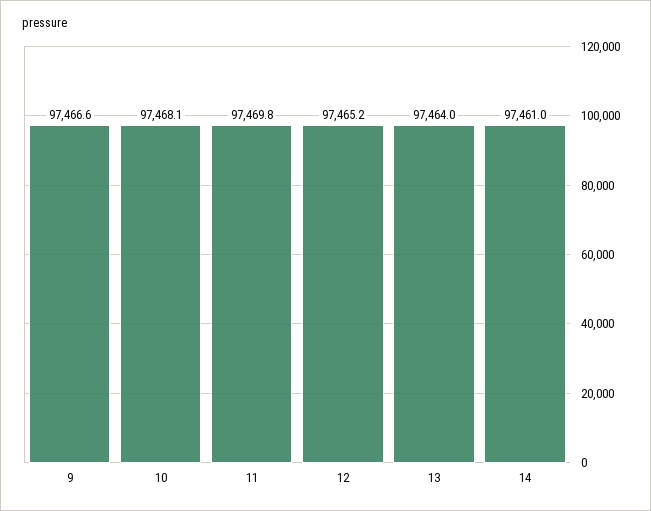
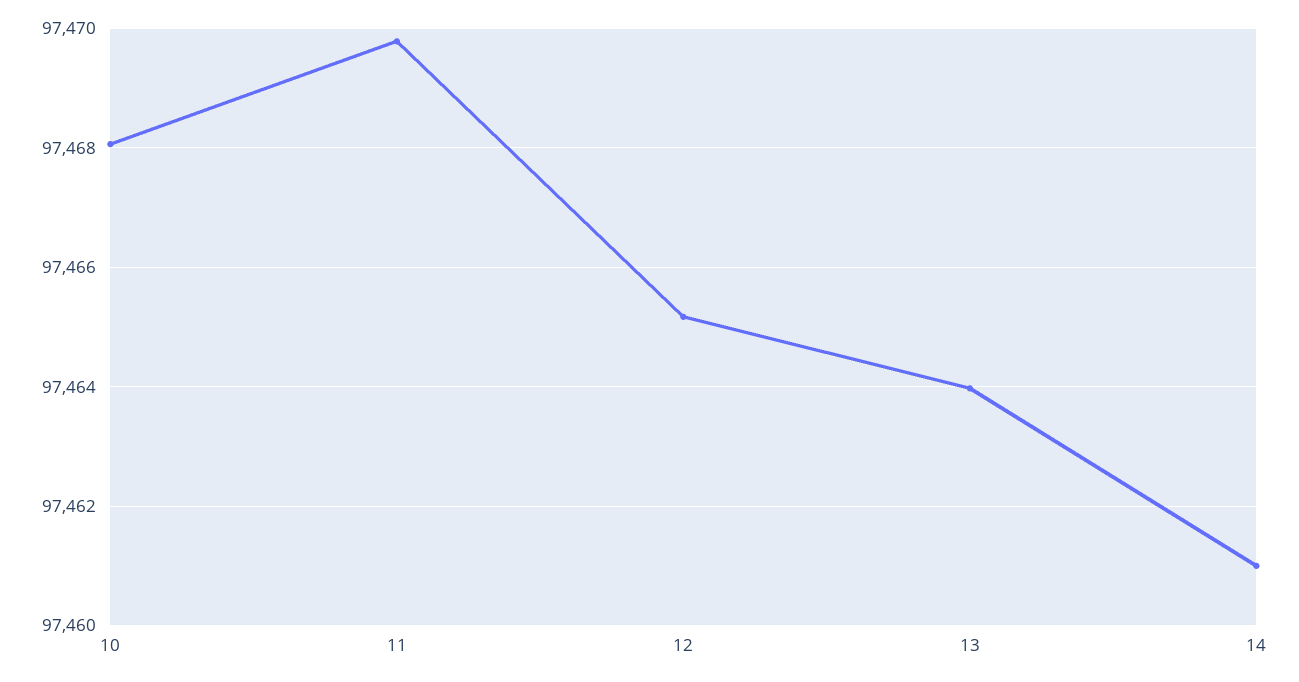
9: 97466.6 -> none

